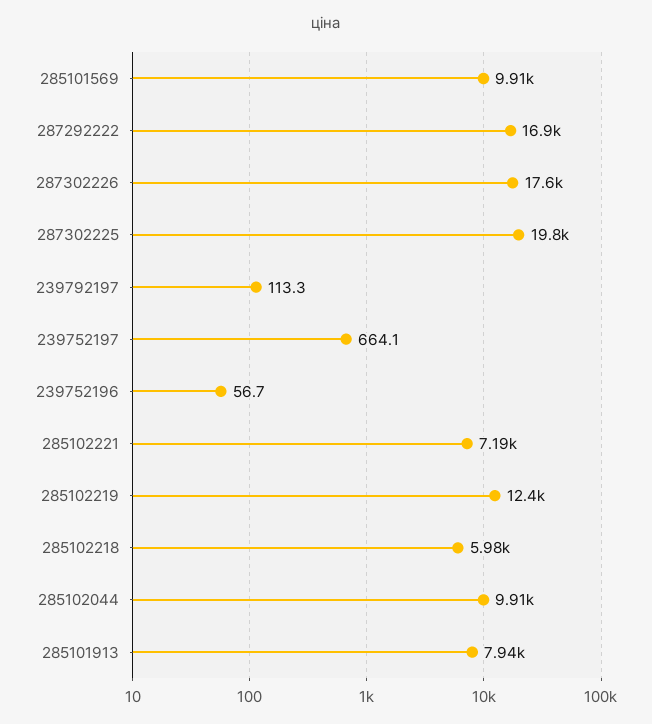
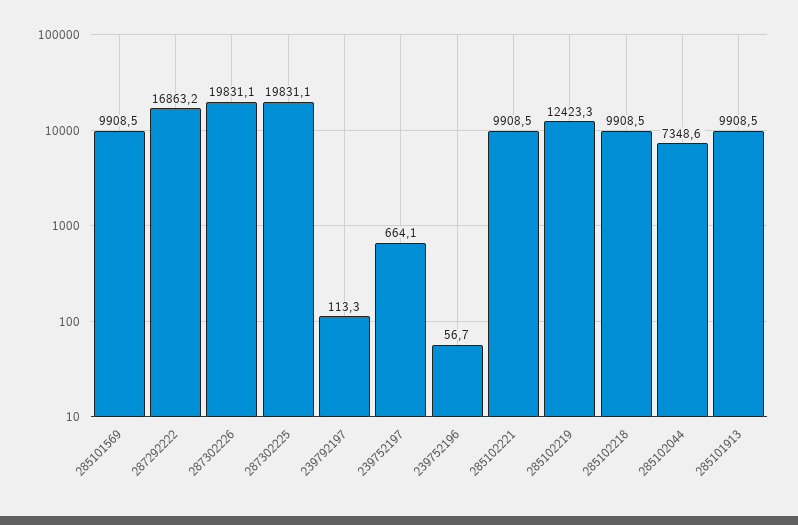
287302226: 17600 -> 19831.1
285102221: 7190 -> 9908.5
285102218: 5980 -> 9908.5
285102044: 9910 -> 7348.6
285101913: 7940 -> 9908.5

